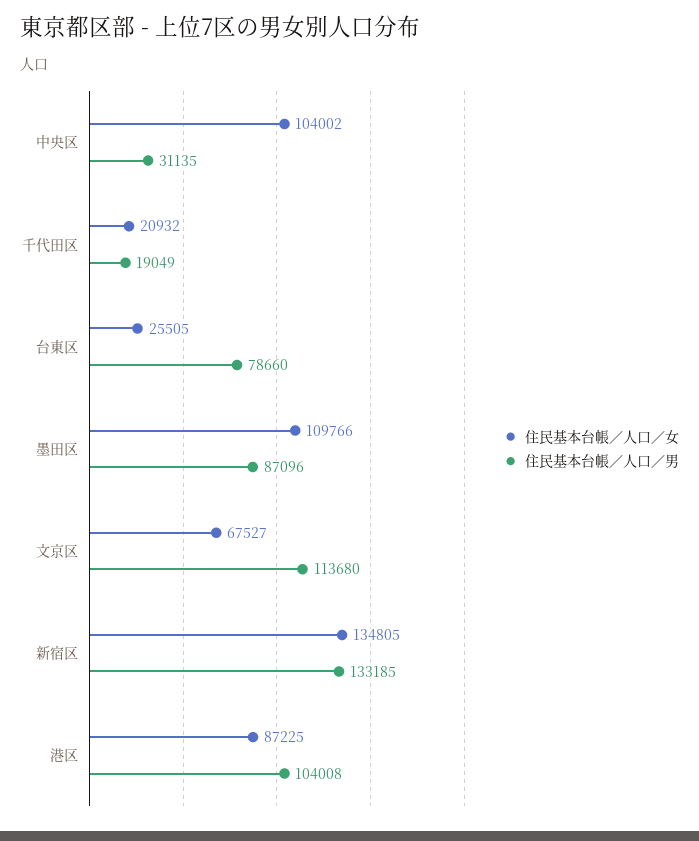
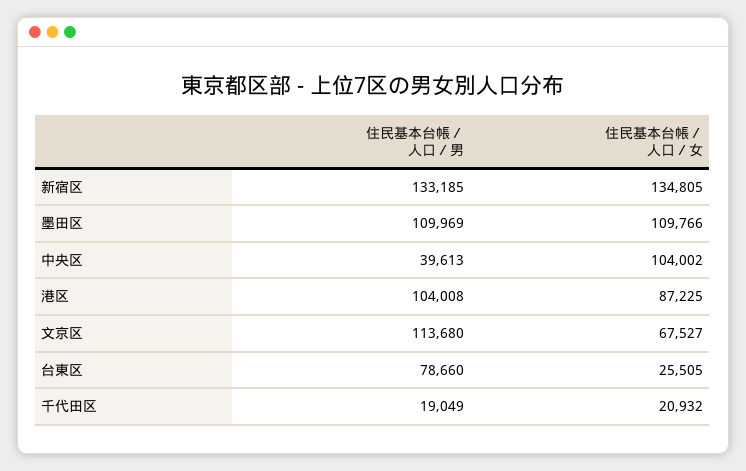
住民基本台帳／人口／男, 中央区: 31135 -> 39613
住民基本台帳／人口／男, 墨田区: 87096 -> 109969

